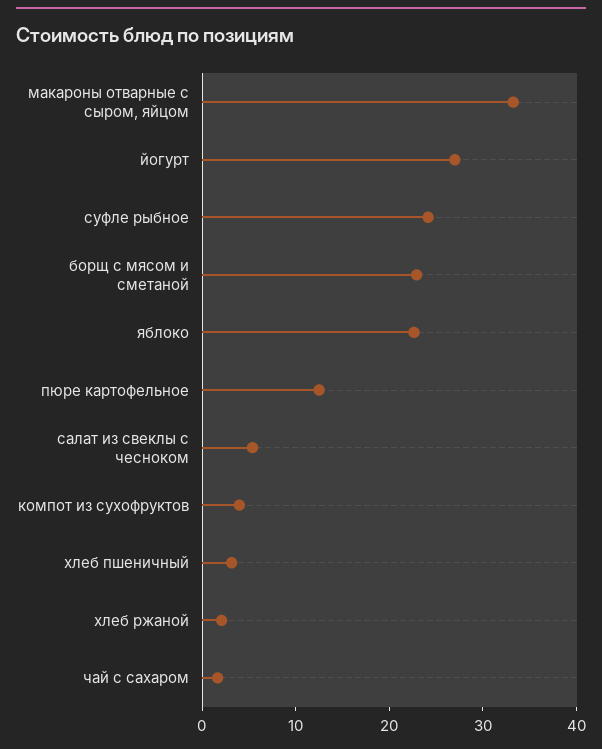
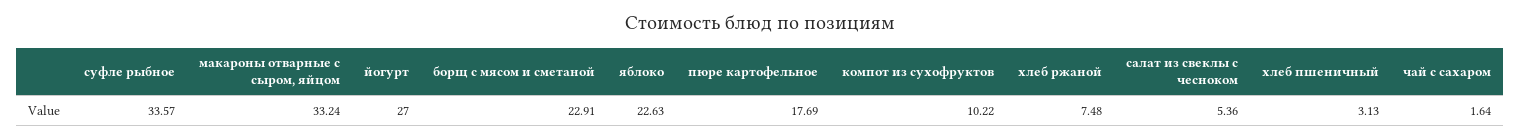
суфле рыбное: 24 -> 33.57
пюре картофельное: 12 -> 17.69
компот из сухофруктов: 4 -> 10.22
хлеб ржаной: 2 -> 7.48

